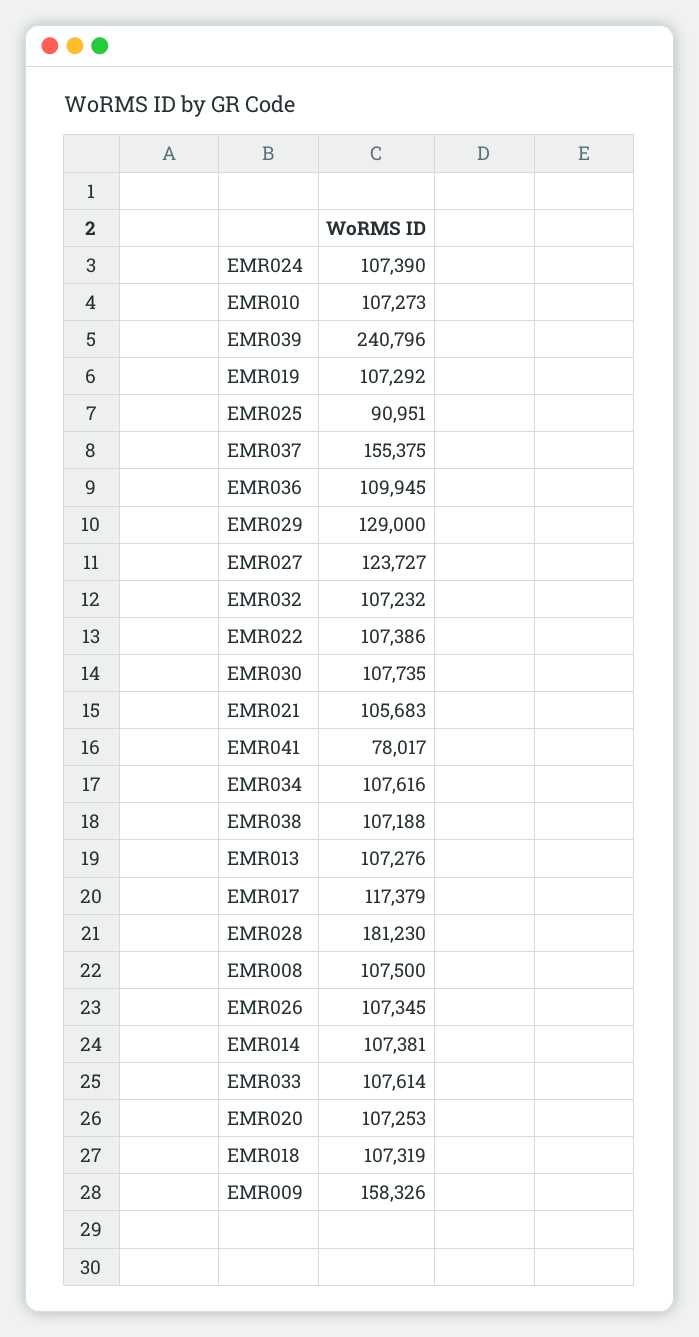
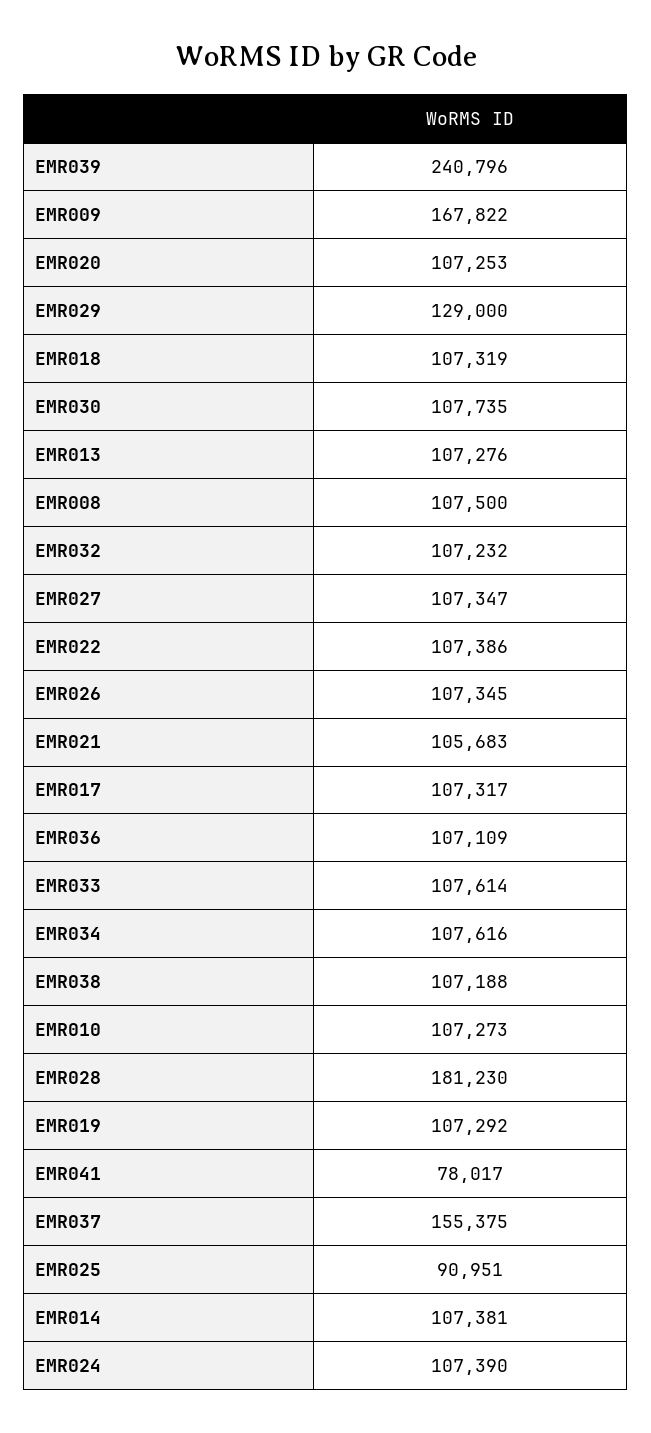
EMR036: 109945 -> 107109
EMR027: 123727 -> 107347
EMR017: 117379 -> 107317
EMR009: 158326 -> 167822

